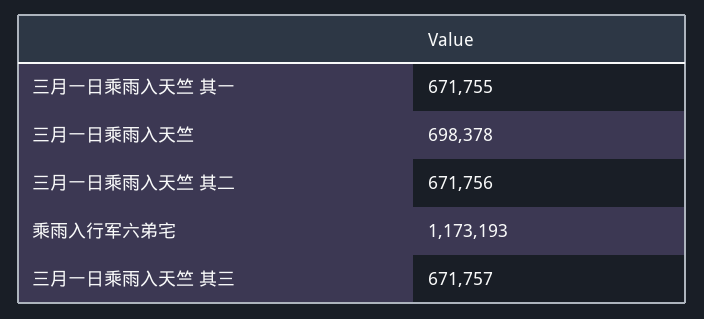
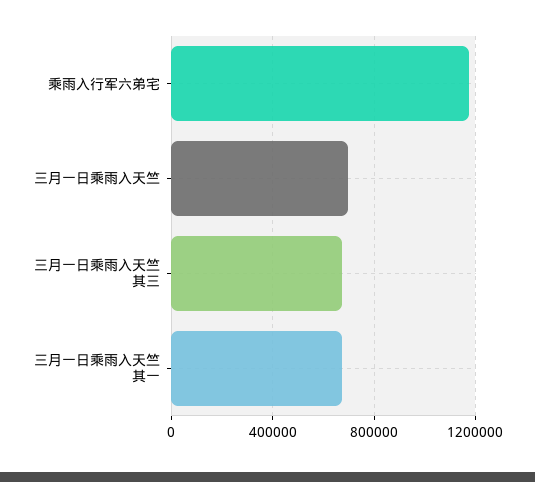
三月一日乘雨入天竺 其二: 671756 -> none

